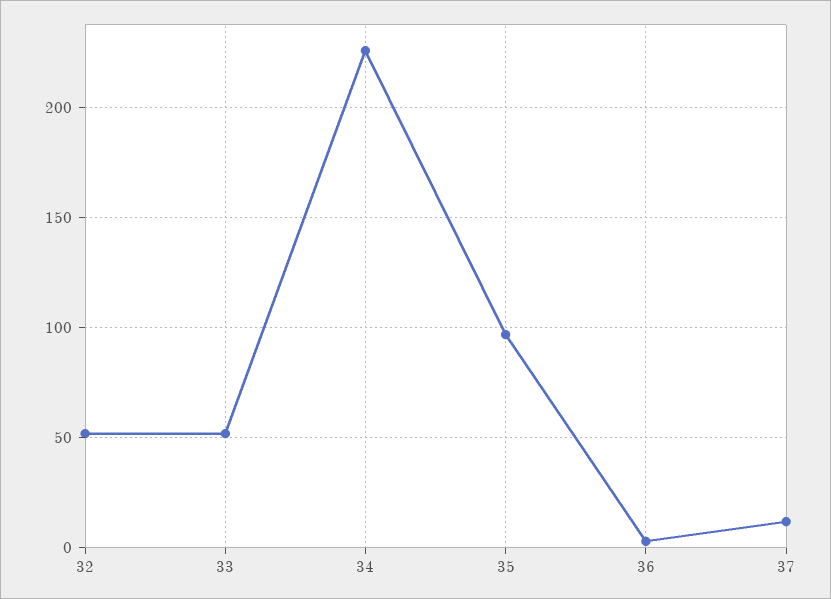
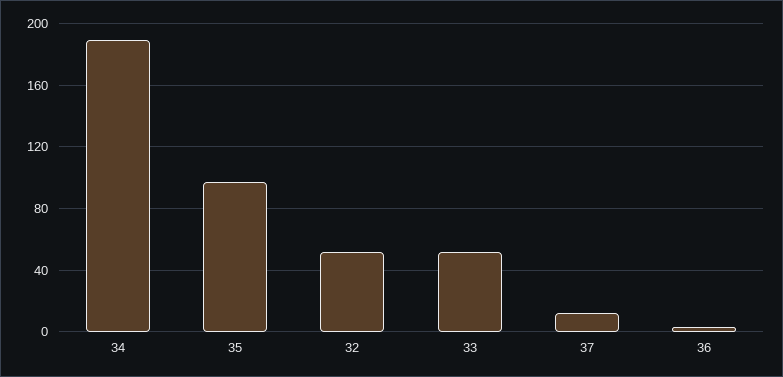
34: 225 -> 190

